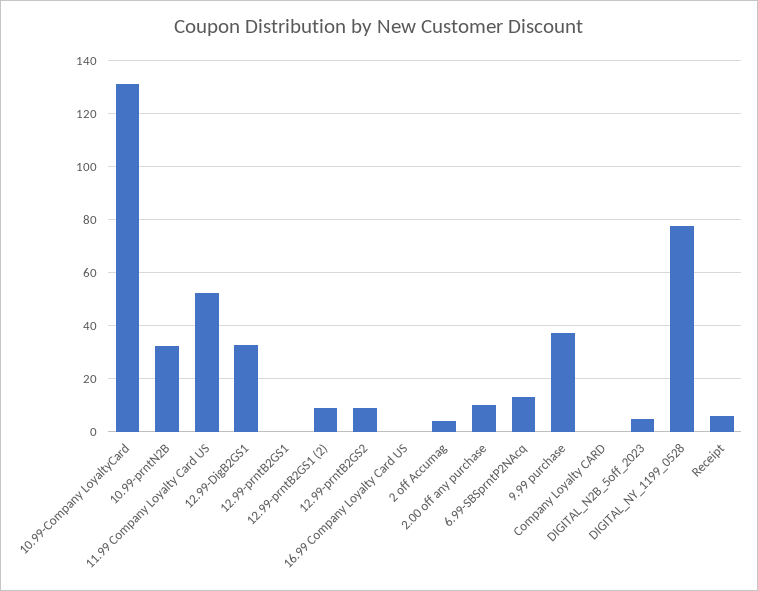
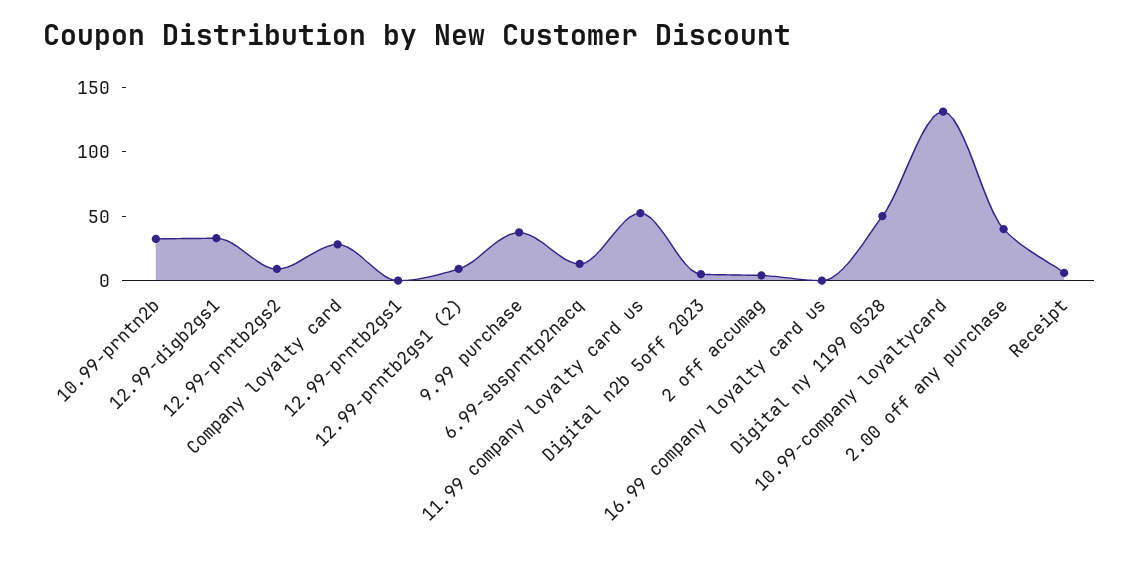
2.00 off any purchase: 10 -> 40
Company Loyalty CARD: 0 -> 30
DIGITAL_NY_1199_0528: 77.5 -> 50

